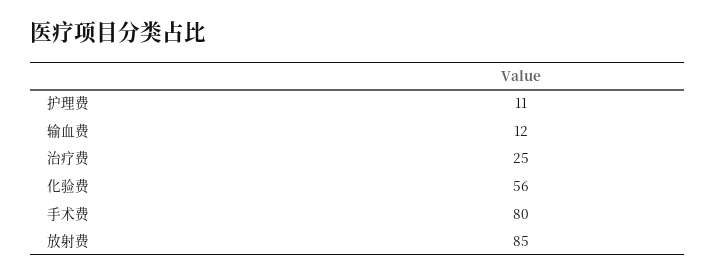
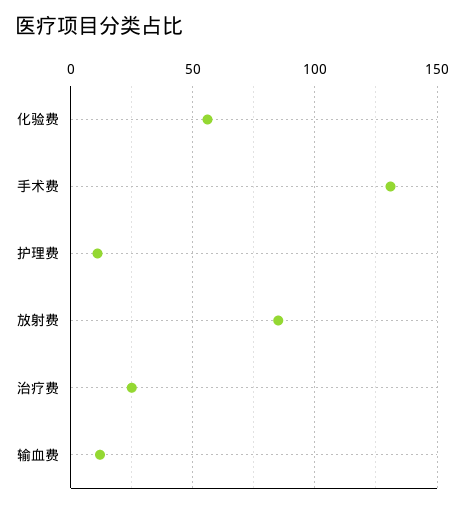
手术费: 80 -> 130

